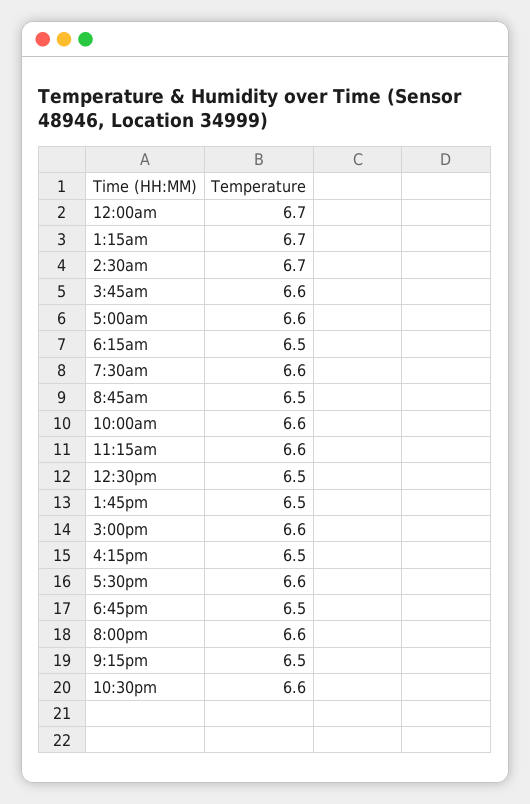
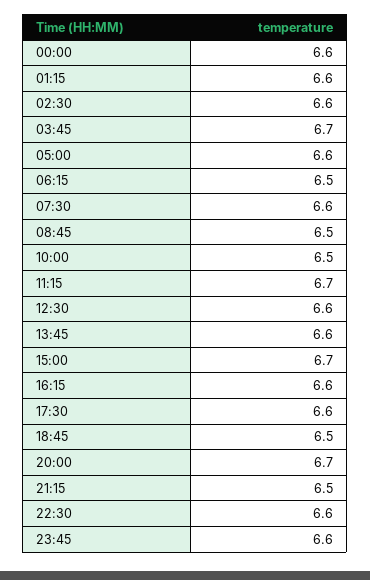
12:00am: 6.7 -> 6.6
1:15am: 6.7 -> 6.6
2:30am: 6.7 -> 6.6
3:45am: 6.6 -> 6.7
10:00am: 6.6 -> 6.5
11:15am: 6.6 -> 6.7
12:30pm: 6.5 -> 6.6
1:45pm: 6.5 -> 6.6
3:00pm: 6.6 -> 6.7
4:15pm: 6.5 -> 6.6
8:00pm: 6.6 -> 6.7
23:45: none -> 6.6

